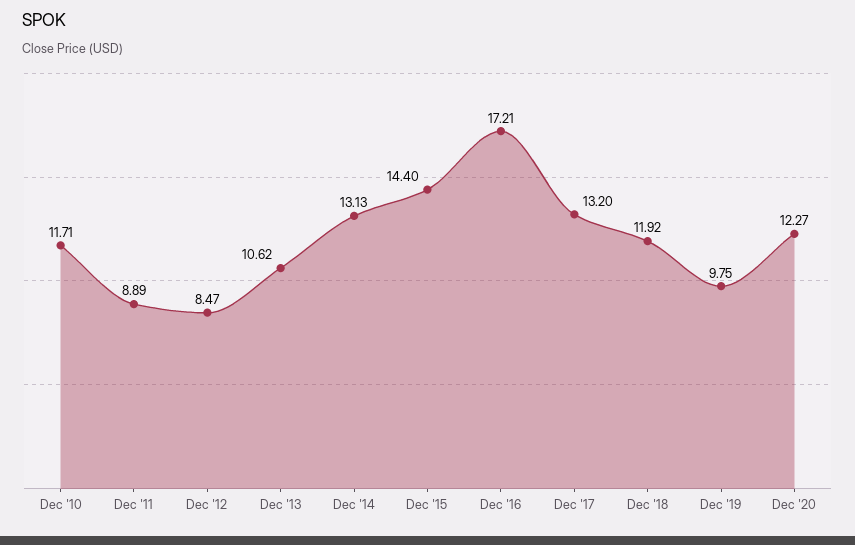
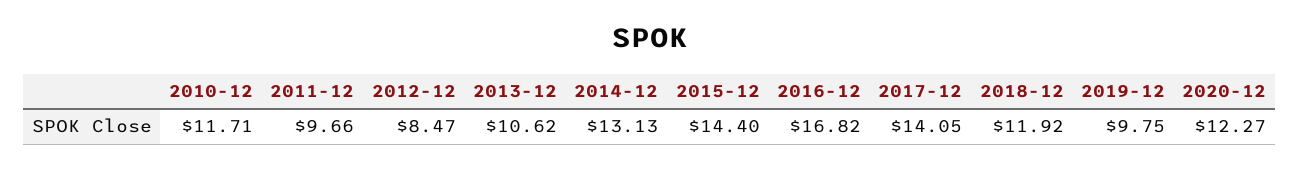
Dec '11: 8.89 -> 9.66
Dec '16: 17.21 -> 16.82
Dec '17: 13.2 -> 14.05

